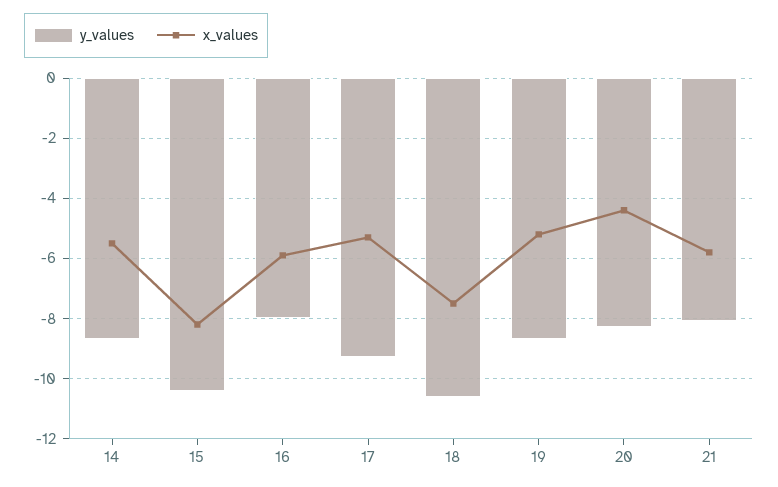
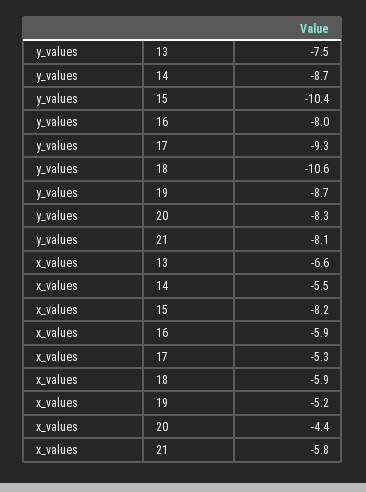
x_values, 18: -7.5 -> -5.9
y_values, 13: none -> -7.5
x_values, 13: none -> -6.6

